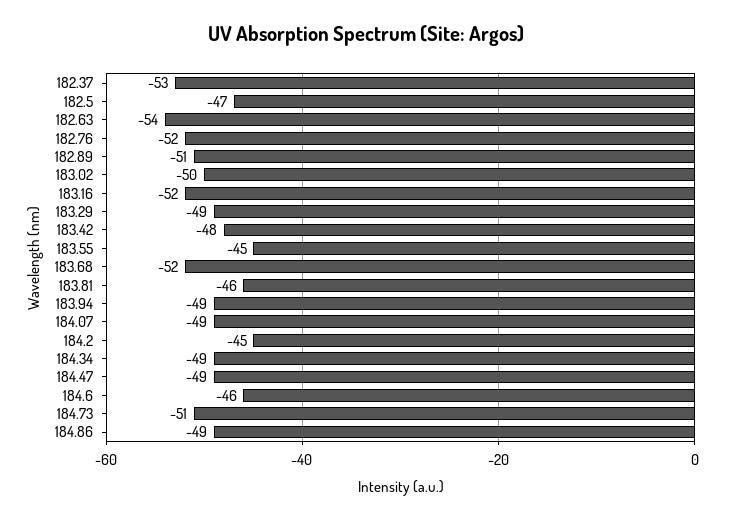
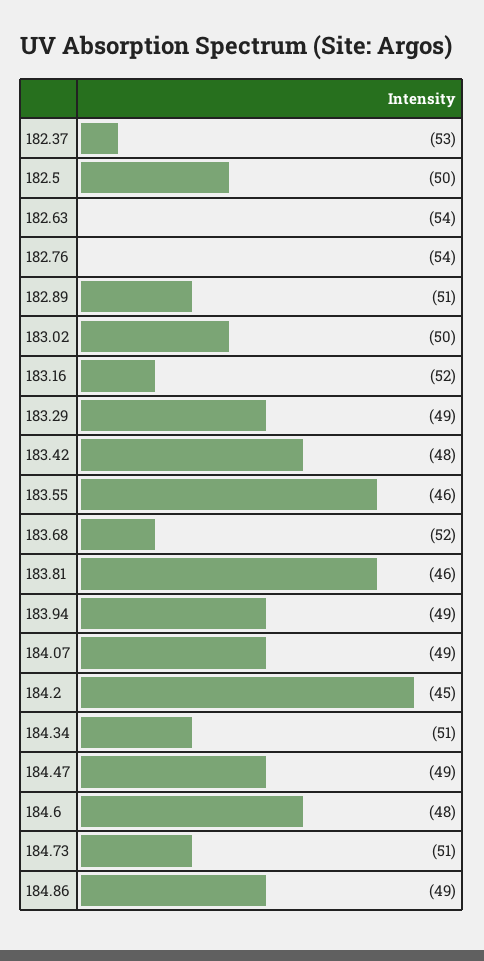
182.5: -47 -> -50
182.76: -52 -> -54
183.55: -45 -> -46
184.34: -49 -> -51
184.6: -46 -> -48

